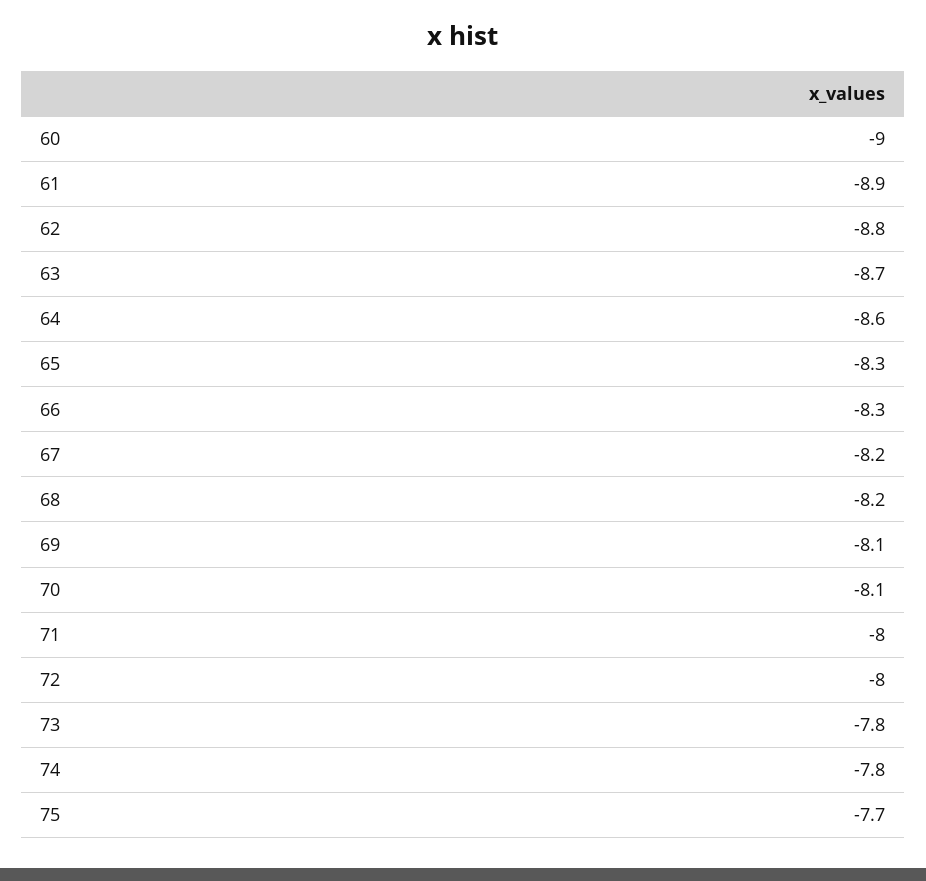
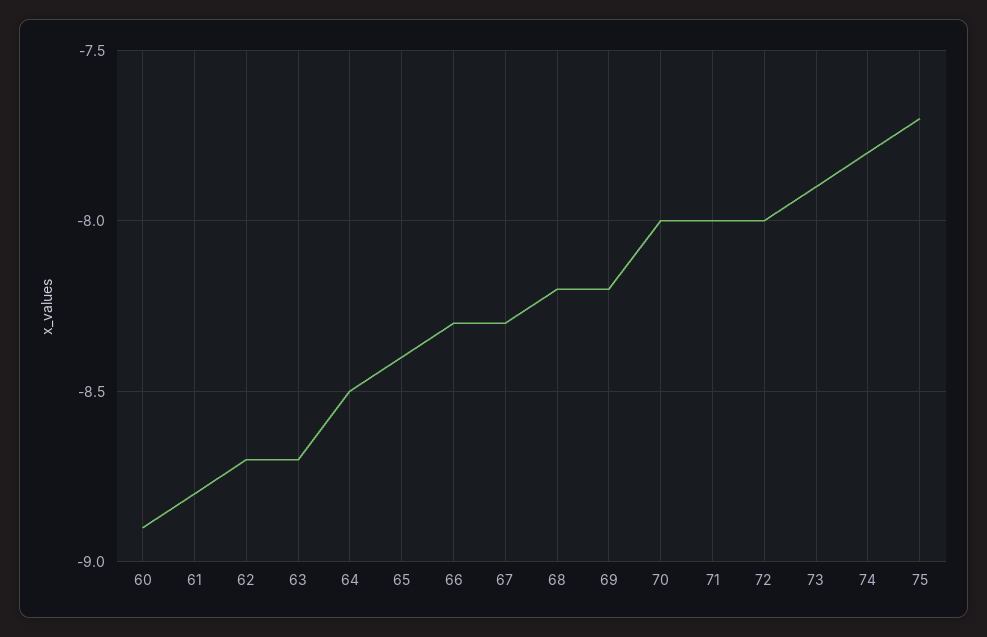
60: -9 -> -8.9
61: -8.9 -> -8.8
62: -8.8 -> -8.7
64: -8.6 -> -8.5
65: -8.3 -> -8.4
67: -8.2 -> -8.3
69: -8.1 -> -8.2
70: -8.1 -> -8
73: -7.8 -> -7.9

